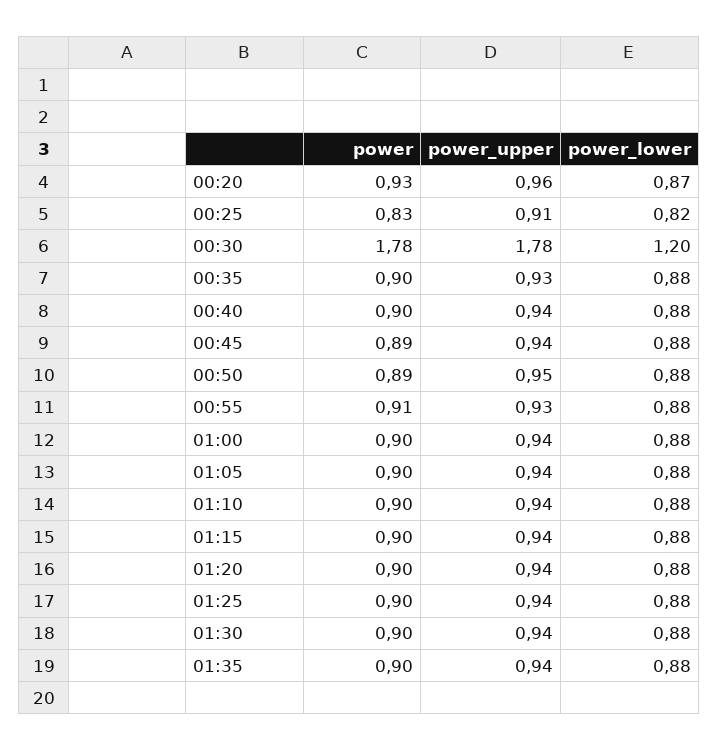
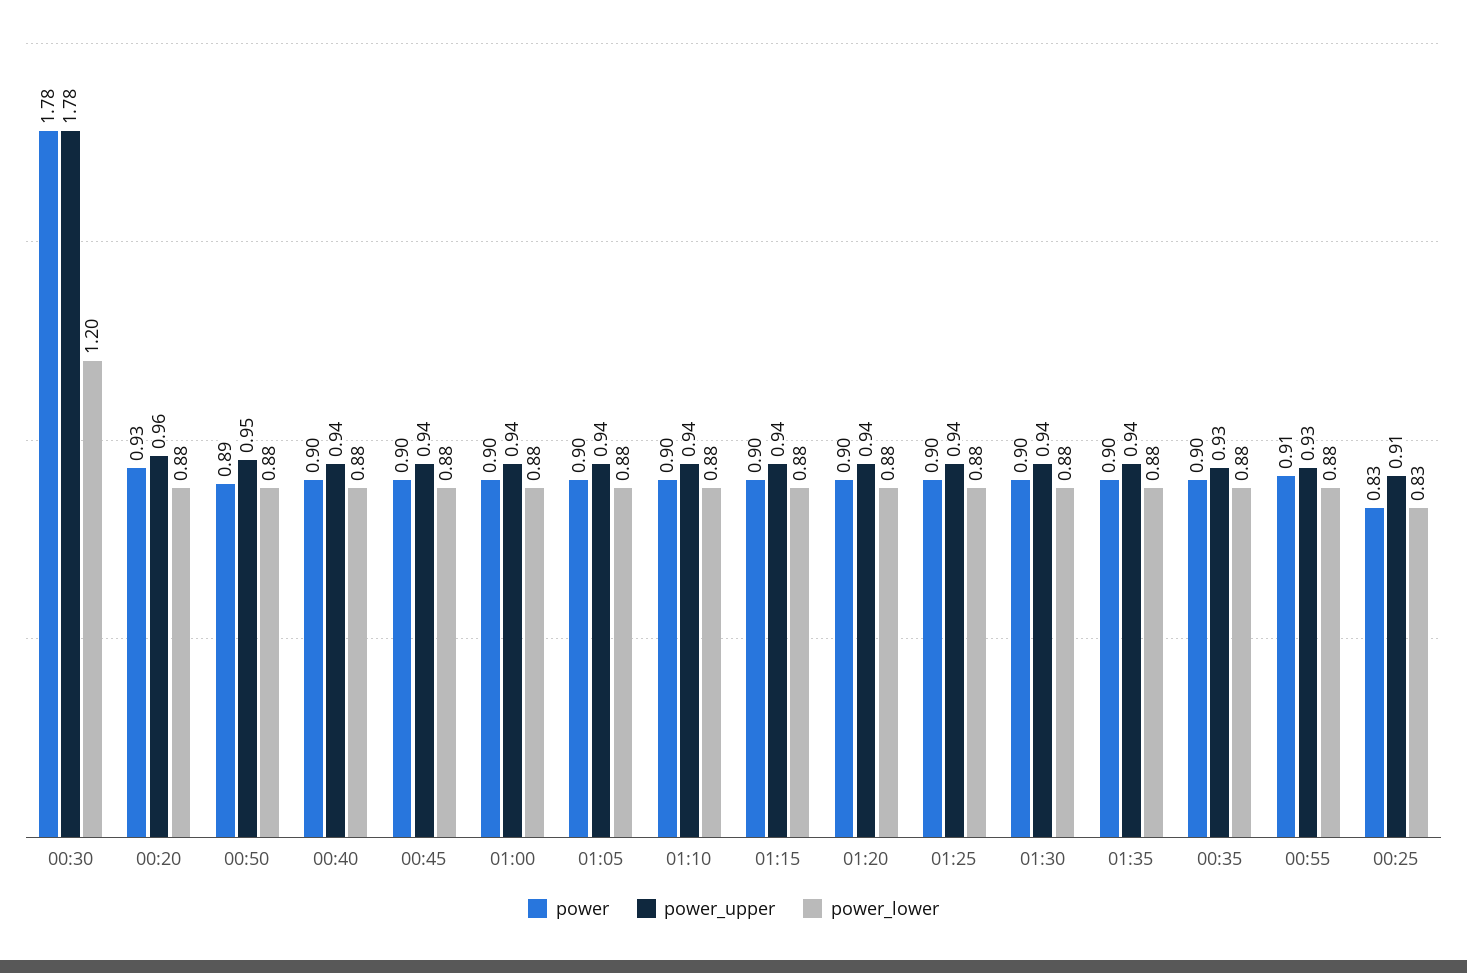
power_lower, 00:20: 0.87 -> 0.88
power_lower, 00:25: 0.82 -> 0.83
power, 00:45: 0.89 -> 0.9

